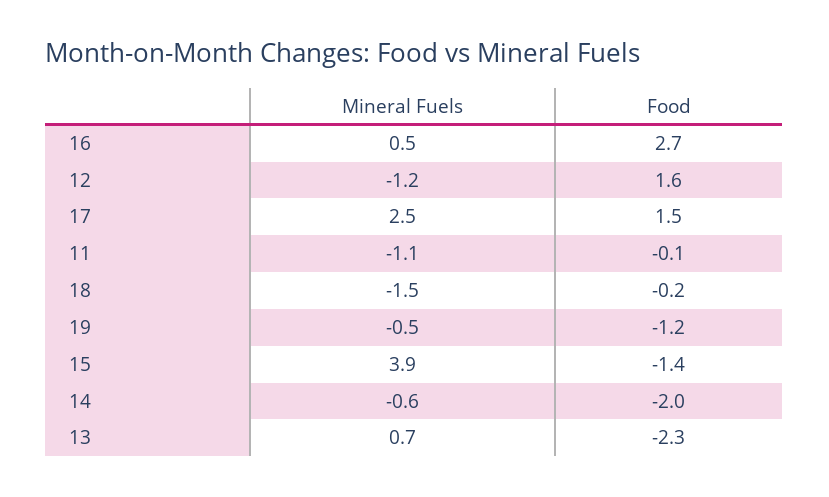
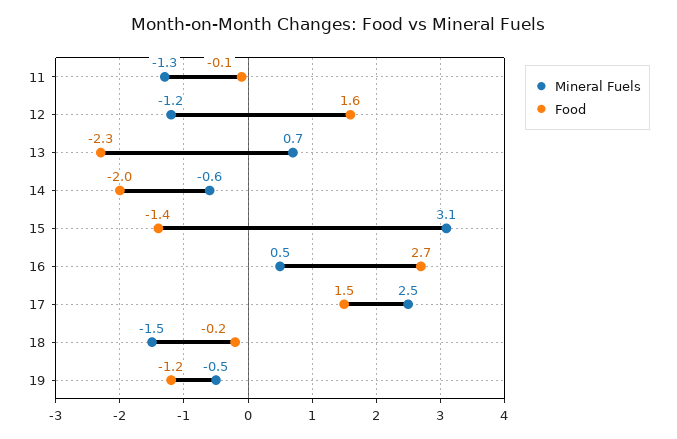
Mineral Fuels, 11: -1.1 -> -1.3
Mineral Fuels, 15: 3.9 -> 3.1

